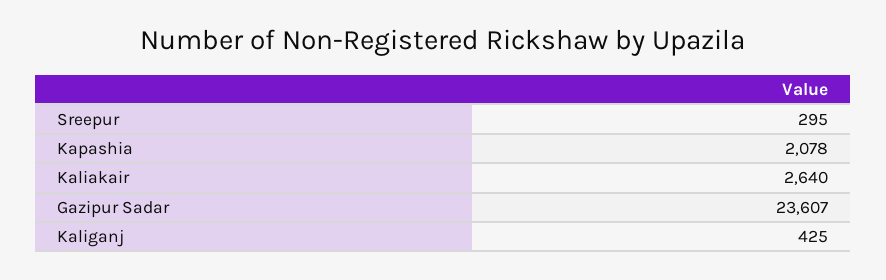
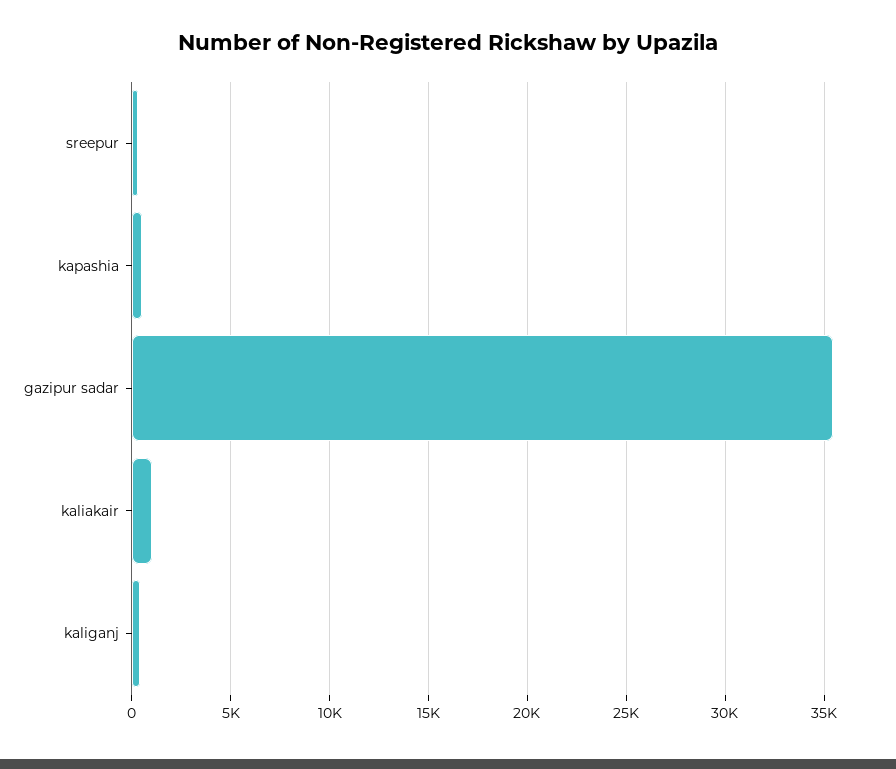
Kapashia: 2078 -> 500
Kaliakair: 2640 -> 1000
Gazipur Sadar: 23607 -> 35500

